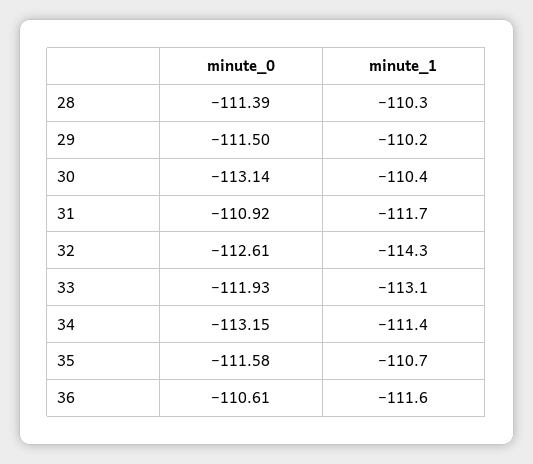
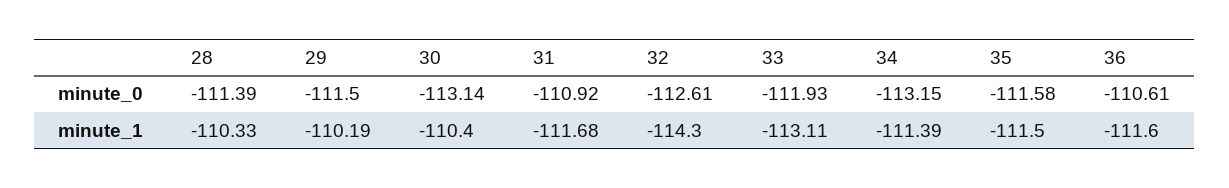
minute_1, 35: -110.7 -> -111.5

